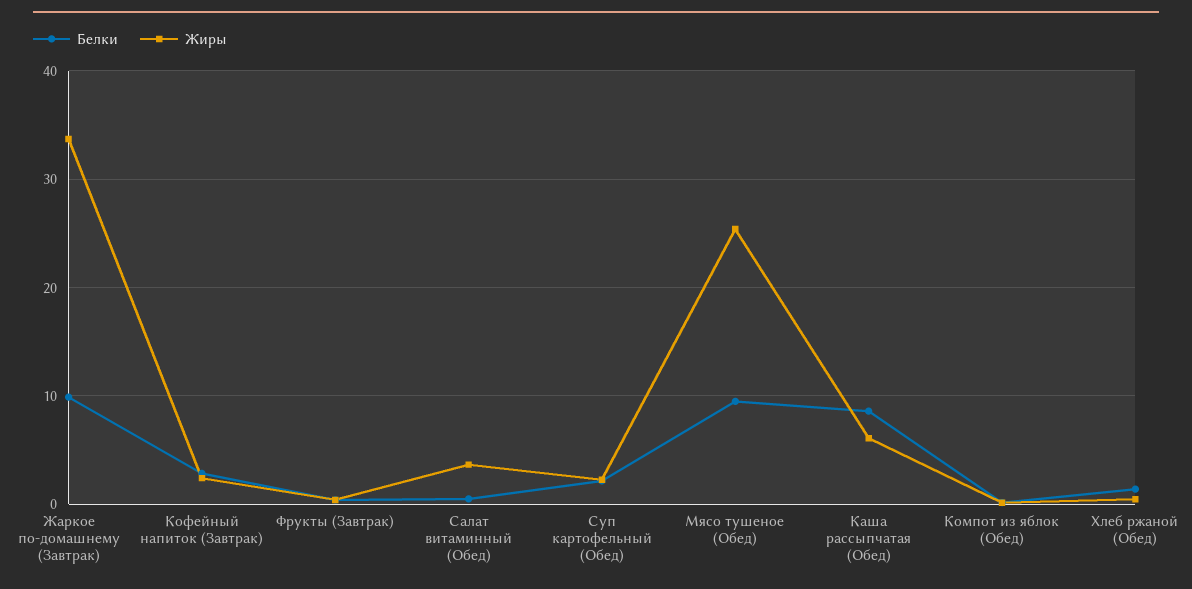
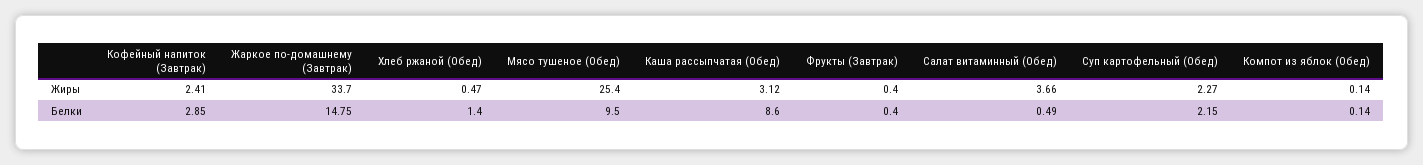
Белки, Жаркое по-домашнему (Завтрак): 10 -> 14.75
Жиры, Каша рассыпчатая (Обед): 6 -> 3.12

